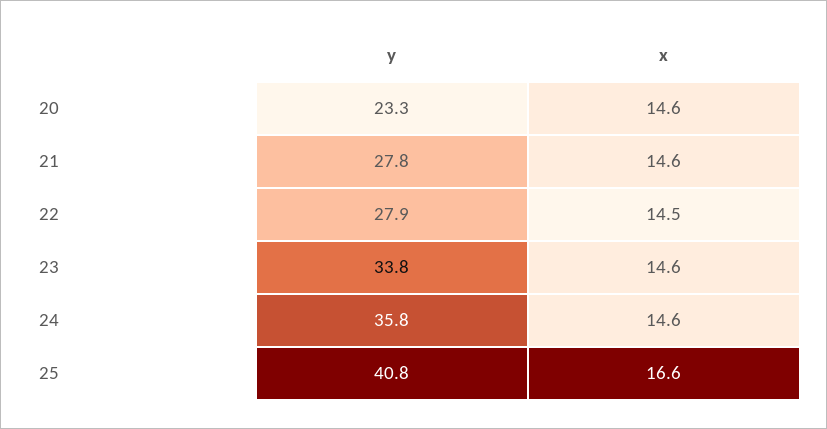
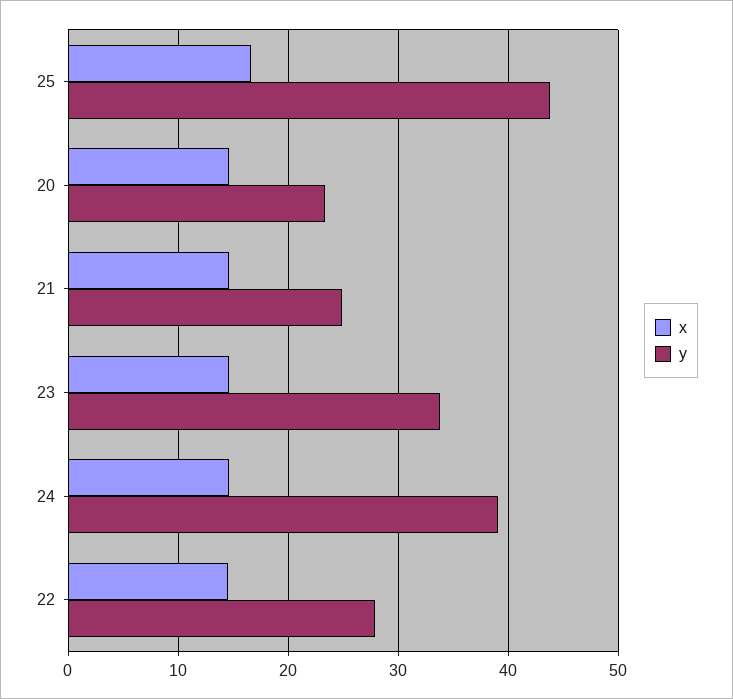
y, 21: 27.8 -> 25
y, 24: 35.8 -> 39
y, 25: 40.8 -> 44

